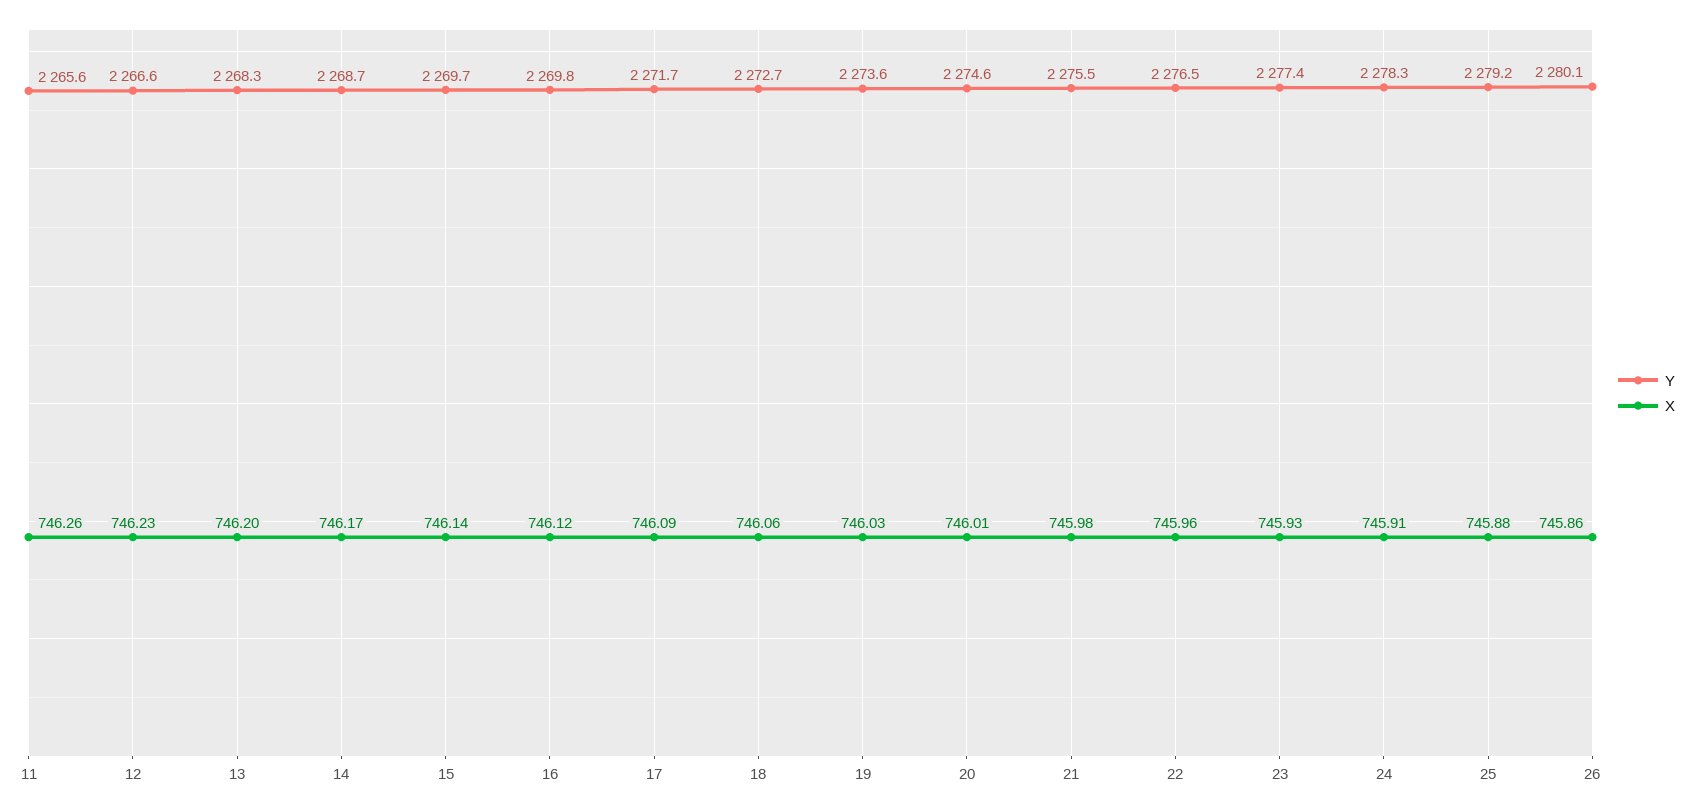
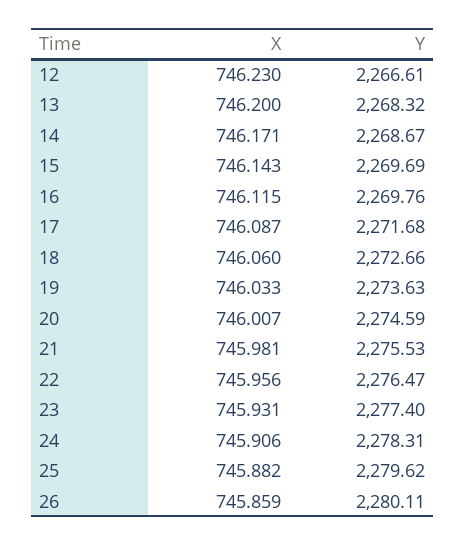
Y, 11: 2265.6 -> none
X, 11: 746.26 -> none
Y, 25: 2279.2 -> 2279.62

